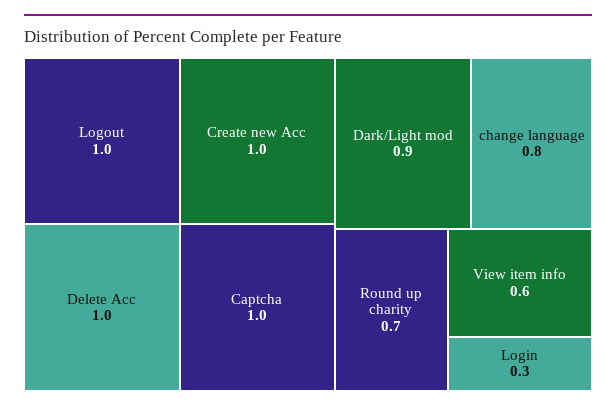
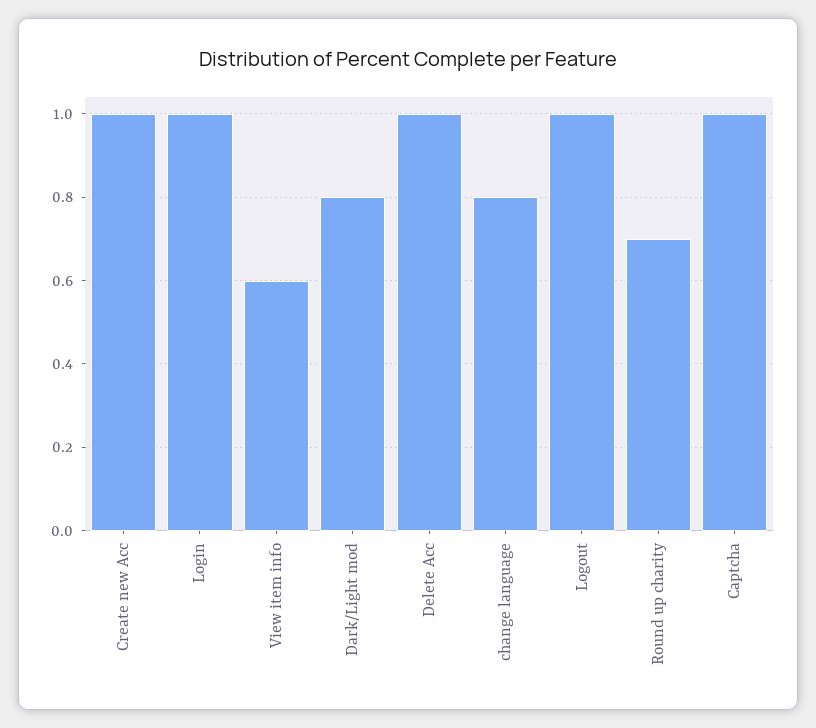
Dark/Light mod: 0.9 -> 0.8
Login: 0.3 -> 1

